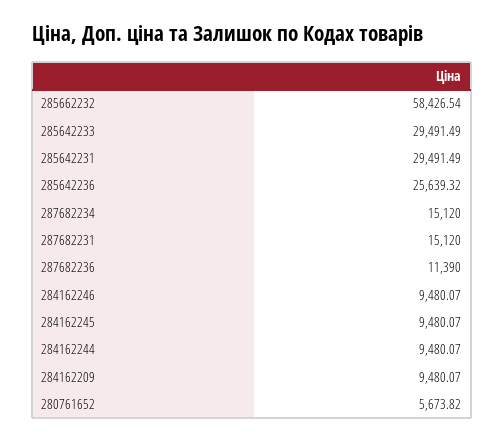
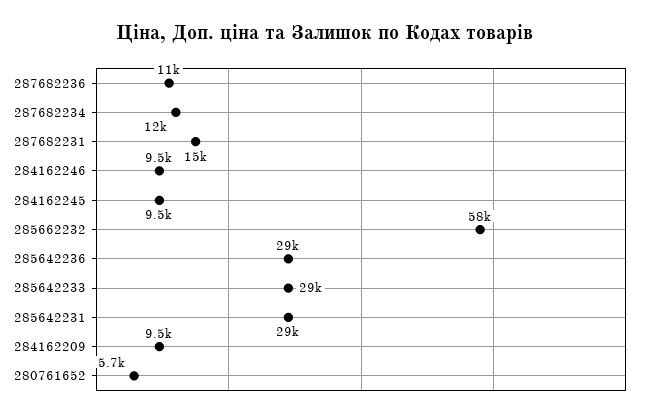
285642236: 25639.32 -> 29000
287682234: 15120 -> 12000
284162244: 9480.07 -> none

